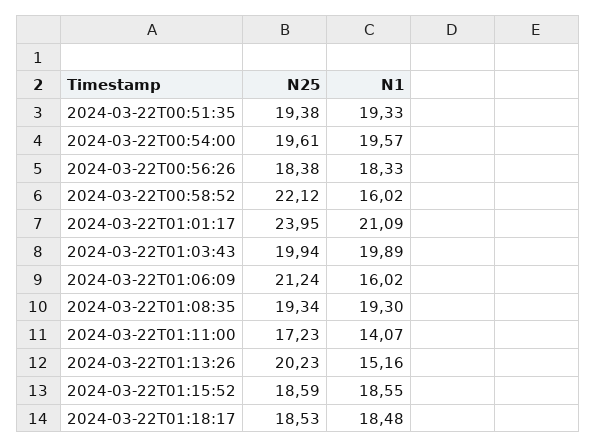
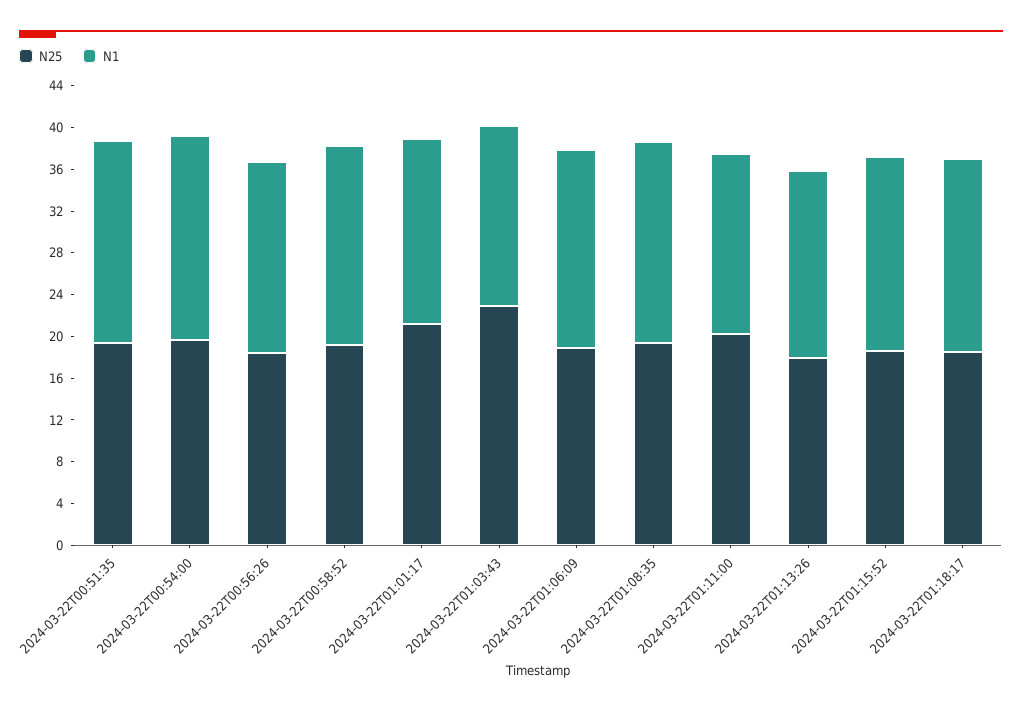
N25, 2024-03-22T00:58:52: 22.12 -> 19
N1, 2024-03-22T00:58:52: 16.02 -> 19
N25, 2024-03-22T01:01:17: 23.95 -> 21
N1, 2024-03-22T01:01:17: 21.09 -> 18
N25, 2024-03-22T01:03:43: 19.94 -> 23
N1, 2024-03-22T01:03:43: 19.89 -> 17
N25, 2024-03-22T01:06:09: 21.24 -> 19
N1, 2024-03-22T01:06:09: 16.02 -> 19
N25, 2024-03-22T01:11:00: 17.23 -> 20
N1, 2024-03-22T01:11:00: 14.07 -> 17
N25, 2024-03-22T01:13:26: 20.23 -> 18
N1, 2024-03-22T01:13:26: 15.16 -> 18

